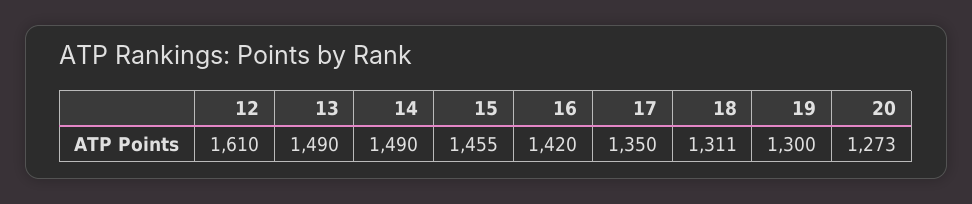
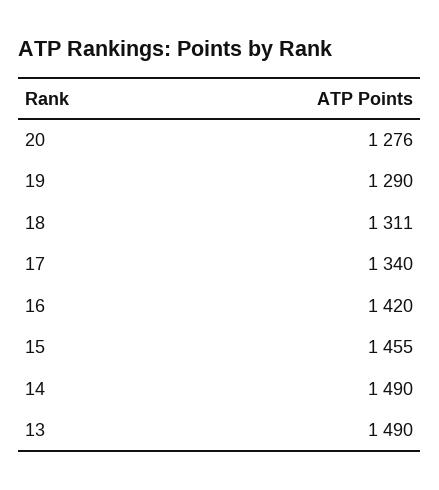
12: 1610 -> none
17: 1350 -> 1340
19: 1300 -> 1290
20: 1273 -> 1276

